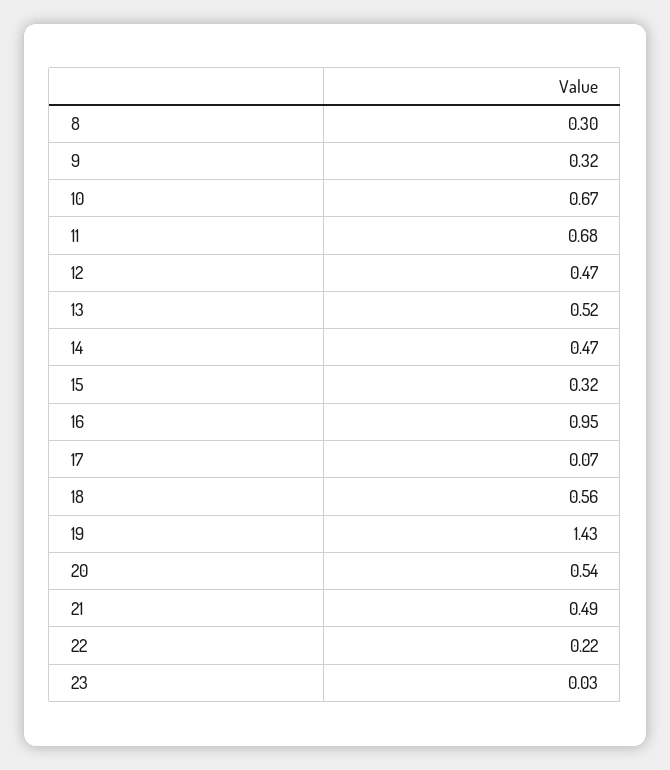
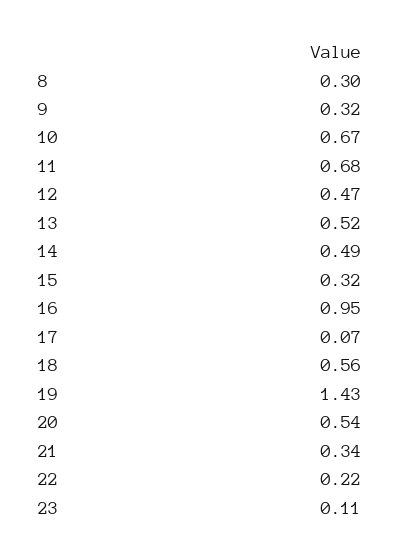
14: 0.47 -> 0.49
21: 0.49 -> 0.34
23: 0.03 -> 0.11

